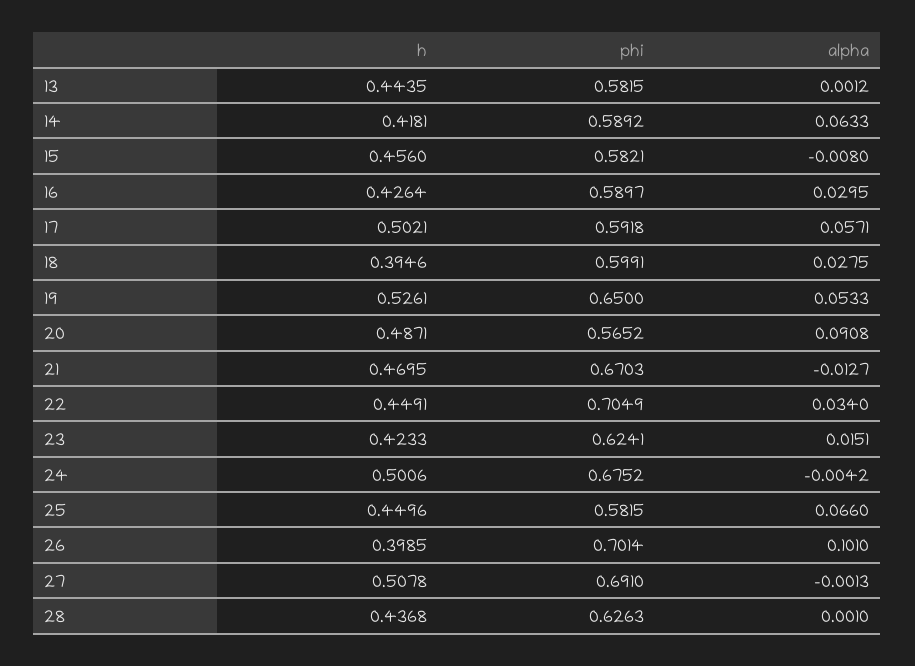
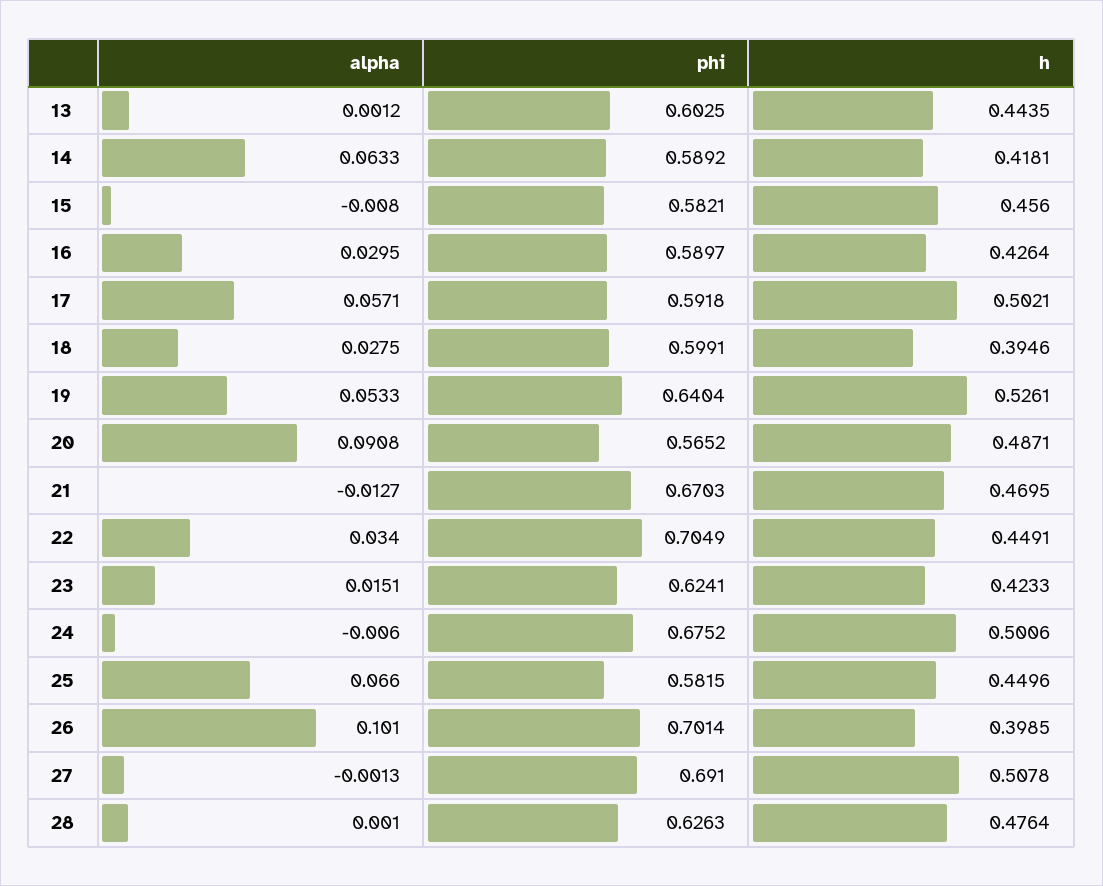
phi, 13: 0.5815 -> 0.6025
phi, 19: 0.65 -> 0.6404
alpha, 24: -0.0042 -> -0.006
h, 28: 0.4368 -> 0.4764

